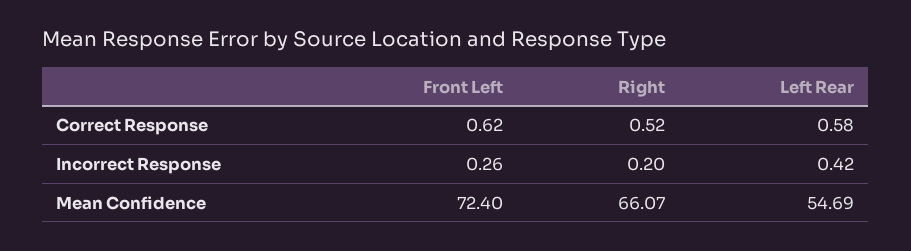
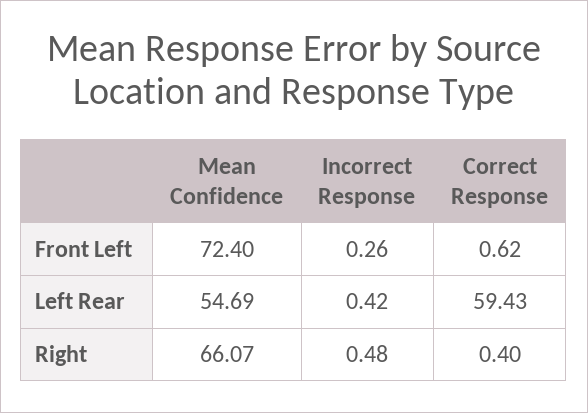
Right, Correct Response: 0.52 -> 0.4
Left Rear, Correct Response: 0.58 -> 59.43
Right, Incorrect Response: 0.2 -> 0.48

